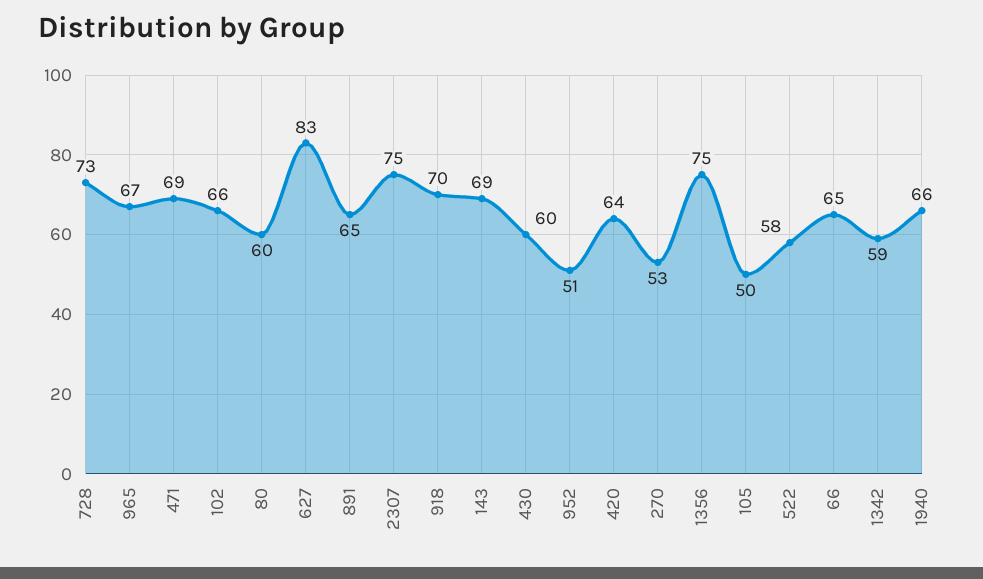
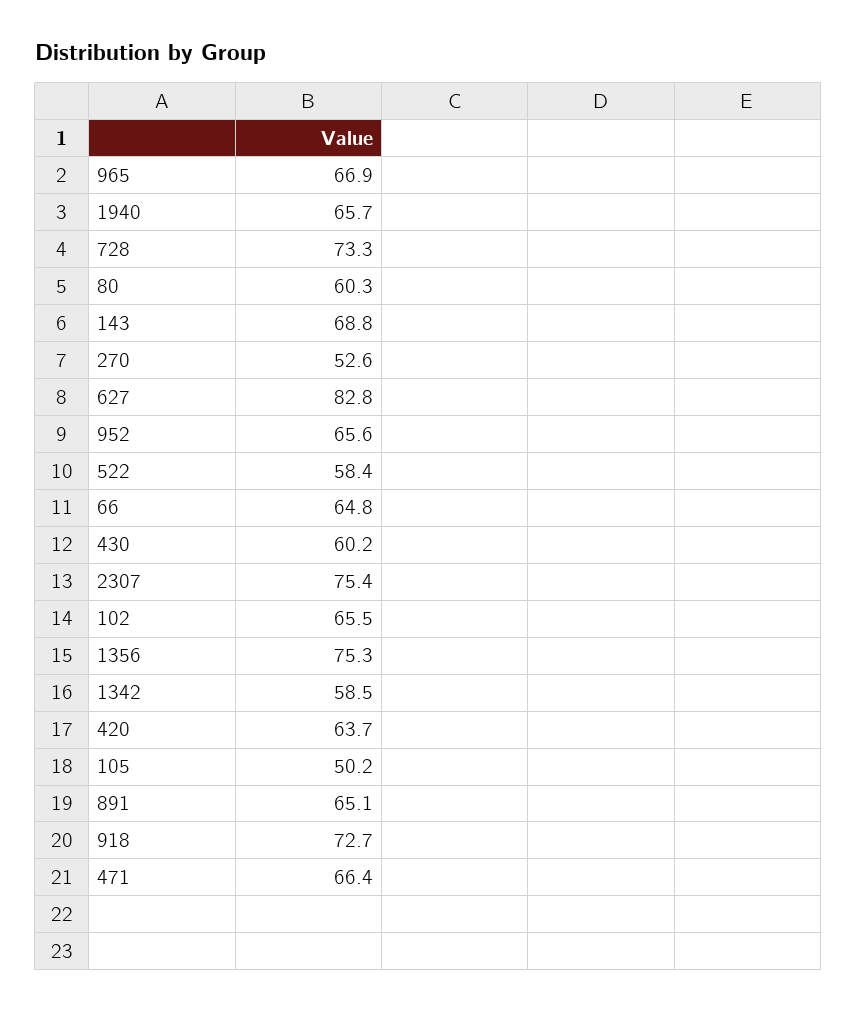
471: 69 -> 66.4
918: 70 -> 72.7
952: 51 -> 65.6

